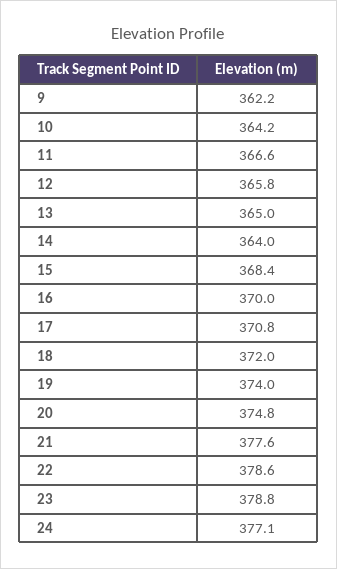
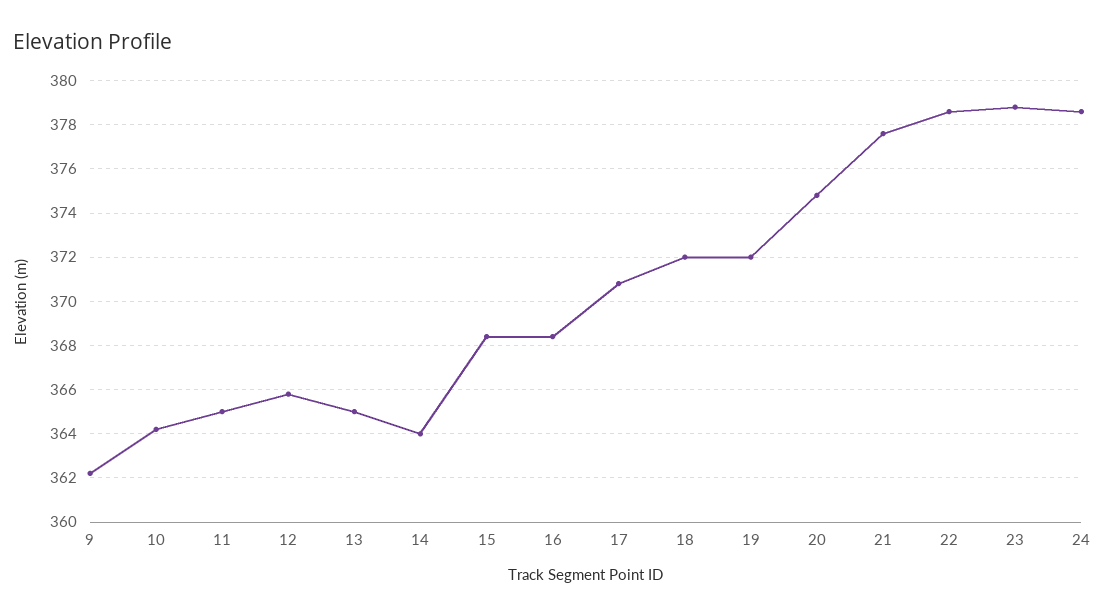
11: 366.6 -> 365
16: 370 -> 368.5
19: 374 -> 372
24: 377.1 -> 378.5

